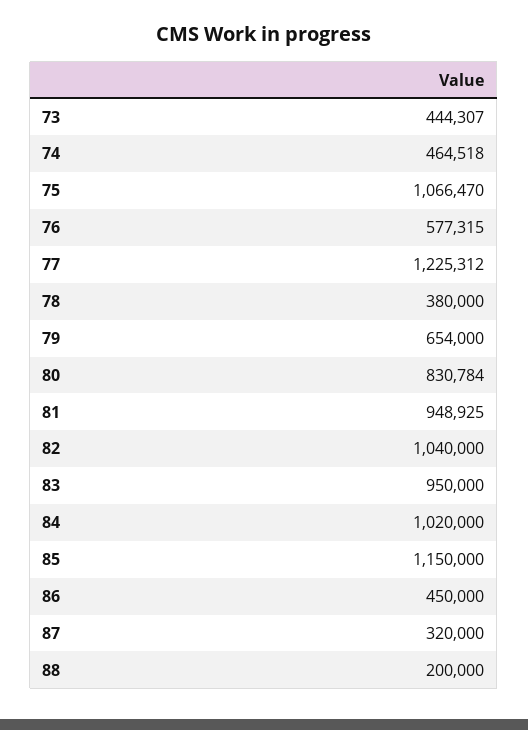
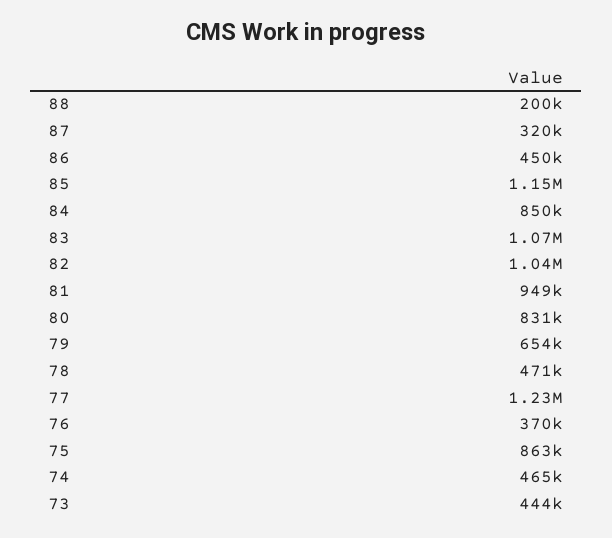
75: 1066470 -> 863000
76: 577315 -> 370000
78: 380000 -> 471000
83: 950000 -> 1070000
84: 1020000 -> 850000

